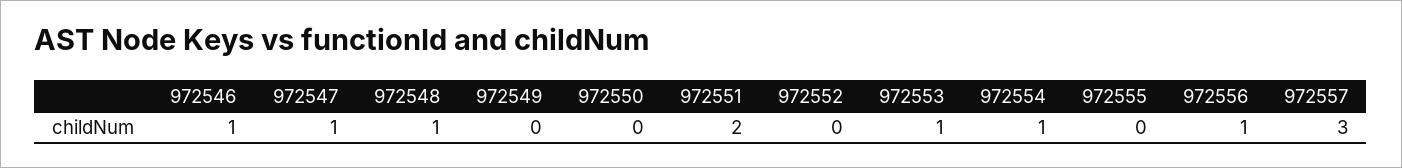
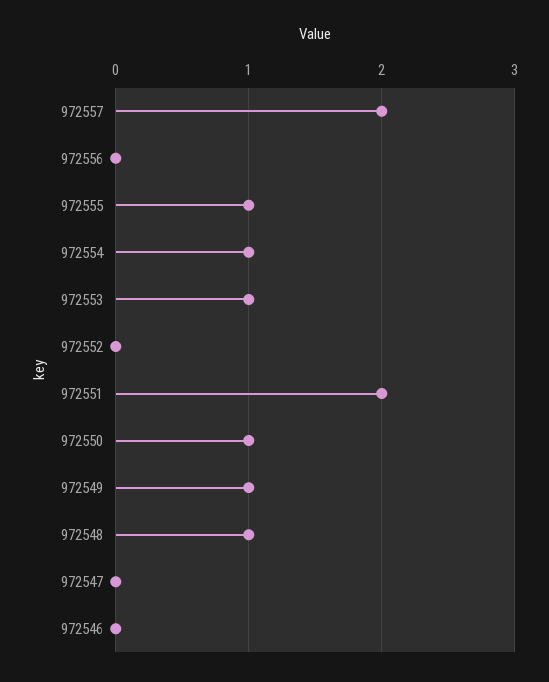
972546: 1 -> 0
972547: 1 -> 0
972549: 0 -> 1
972550: 0 -> 1
972555: 0 -> 1
972556: 1 -> 0
972557: 3 -> 2

